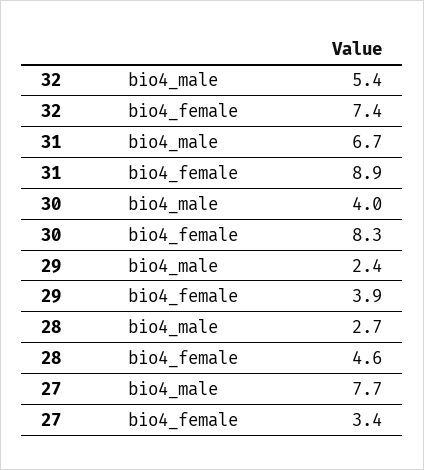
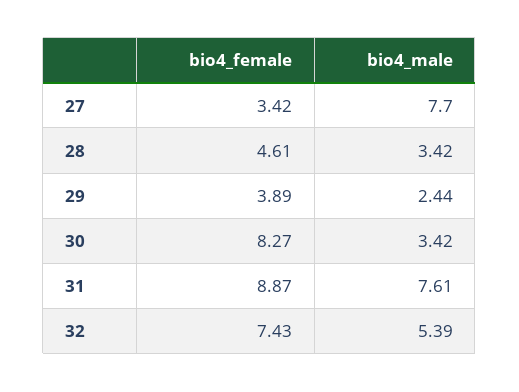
31, bio4_male: 6.7 -> 7.61
30, bio4_male: 4 -> 3.42
28, bio4_male: 2.7 -> 3.42

